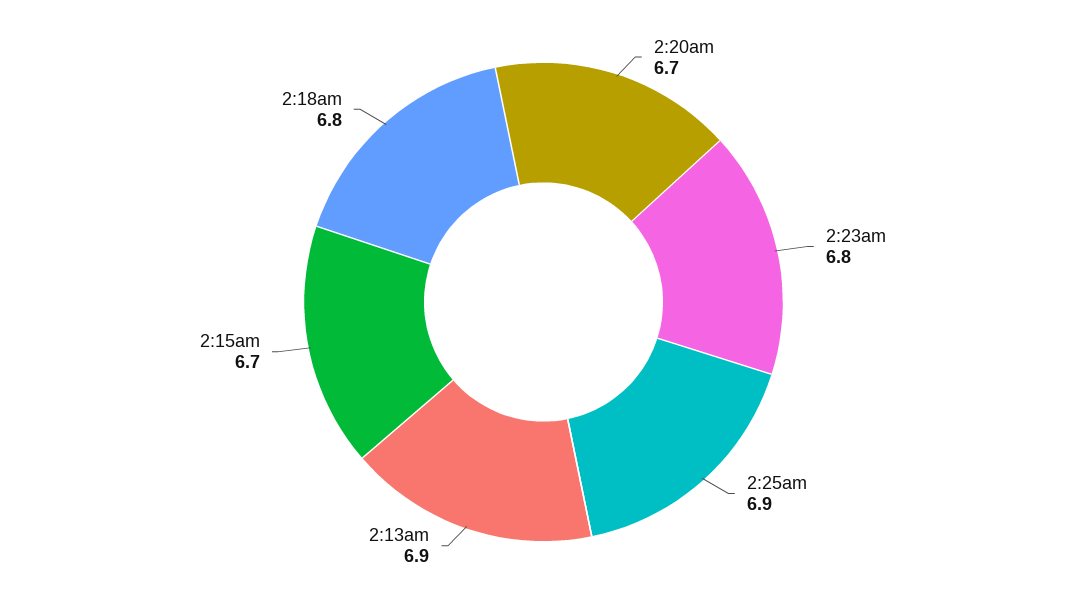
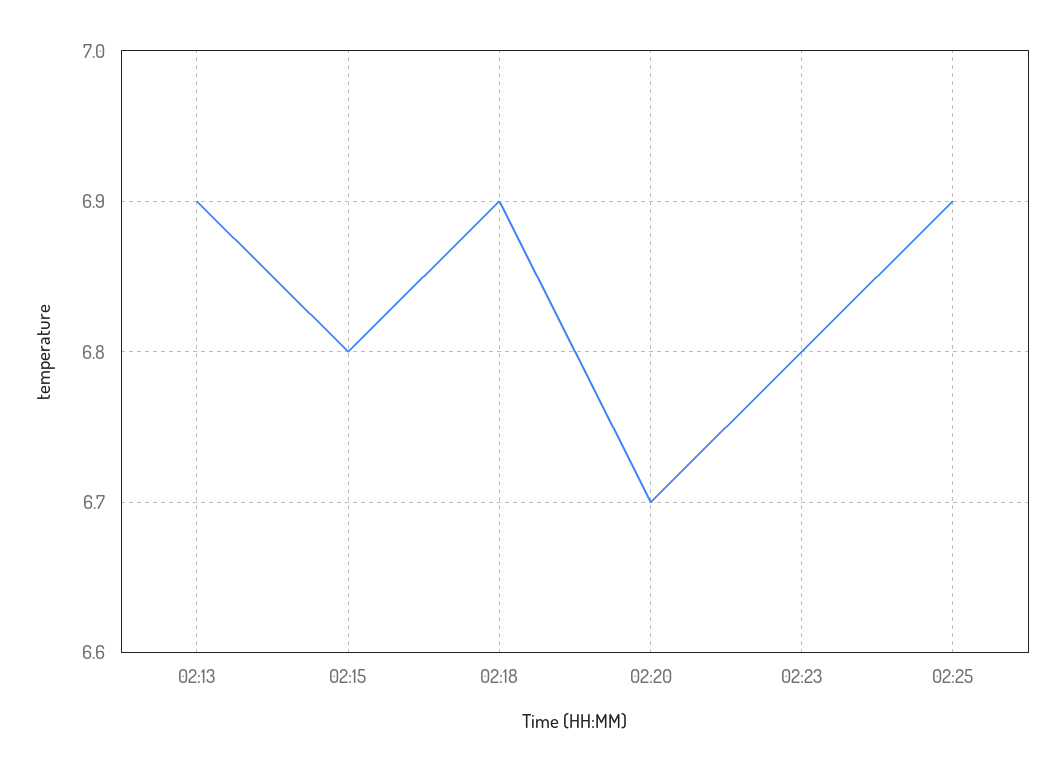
2:15am: 6.7 -> 6.8
2:18am: 6.8 -> 6.9

